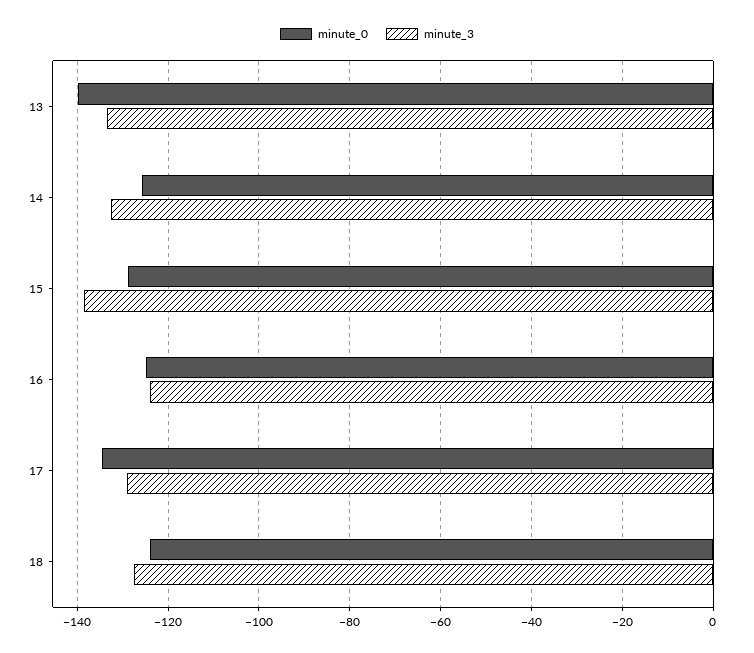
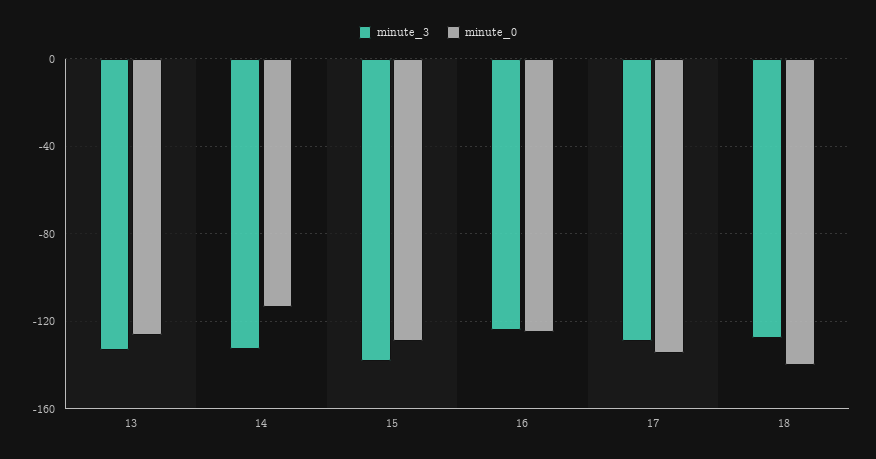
minute_0, 13: -140 -> -125
minute_0, 14: -126 -> -115
minute_0, 18: -124 -> -140

